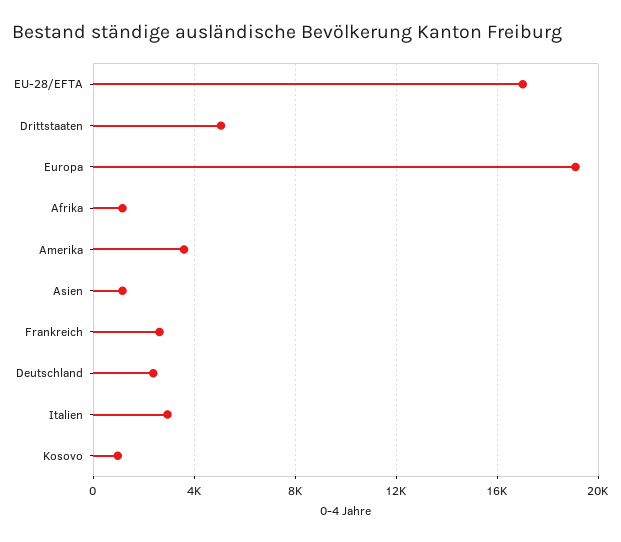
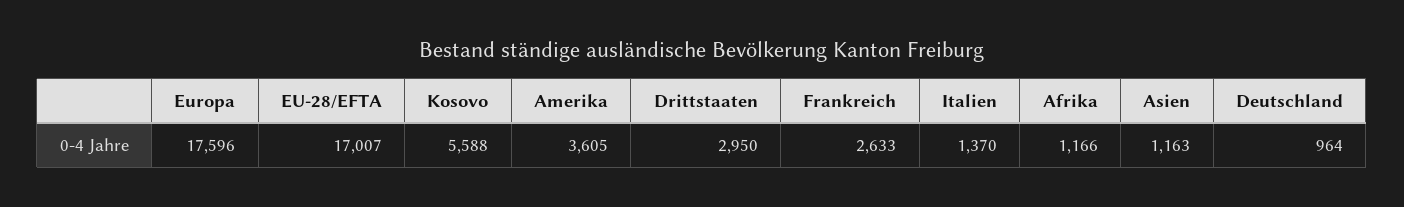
Drittstaaten: 5000 -> 2950
Europa: 19000 -> 17596
Deutschland: 2500 -> 964
Italien: 3000 -> 1370
Kosovo: 1000 -> 5588

